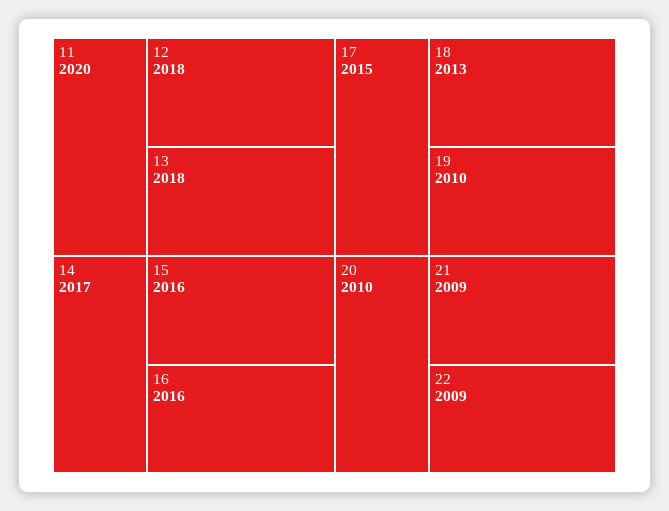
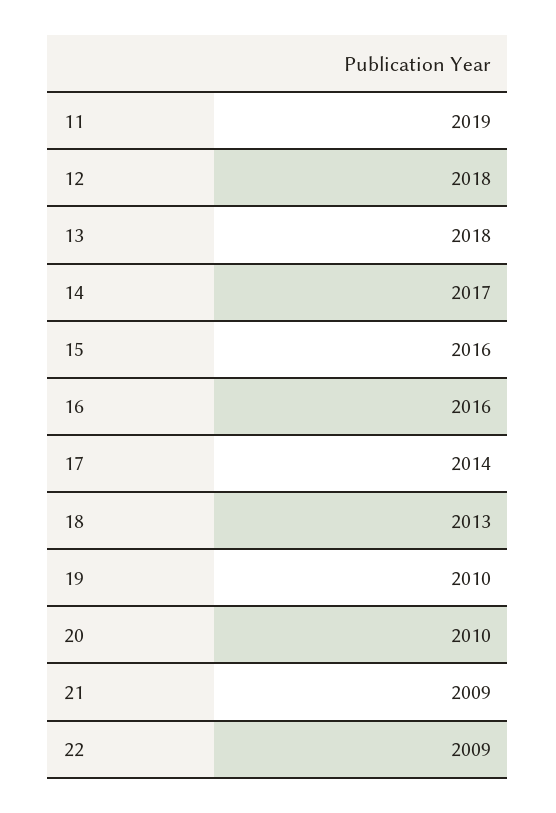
11: 2020 -> 2019
17: 2015 -> 2014

